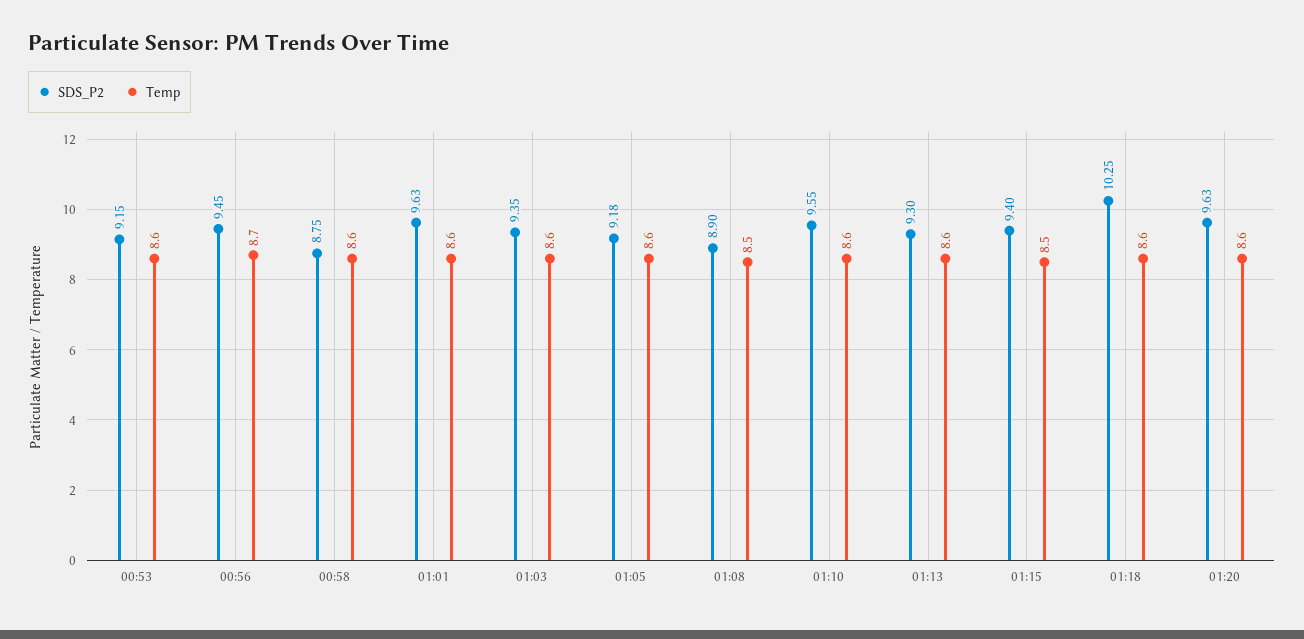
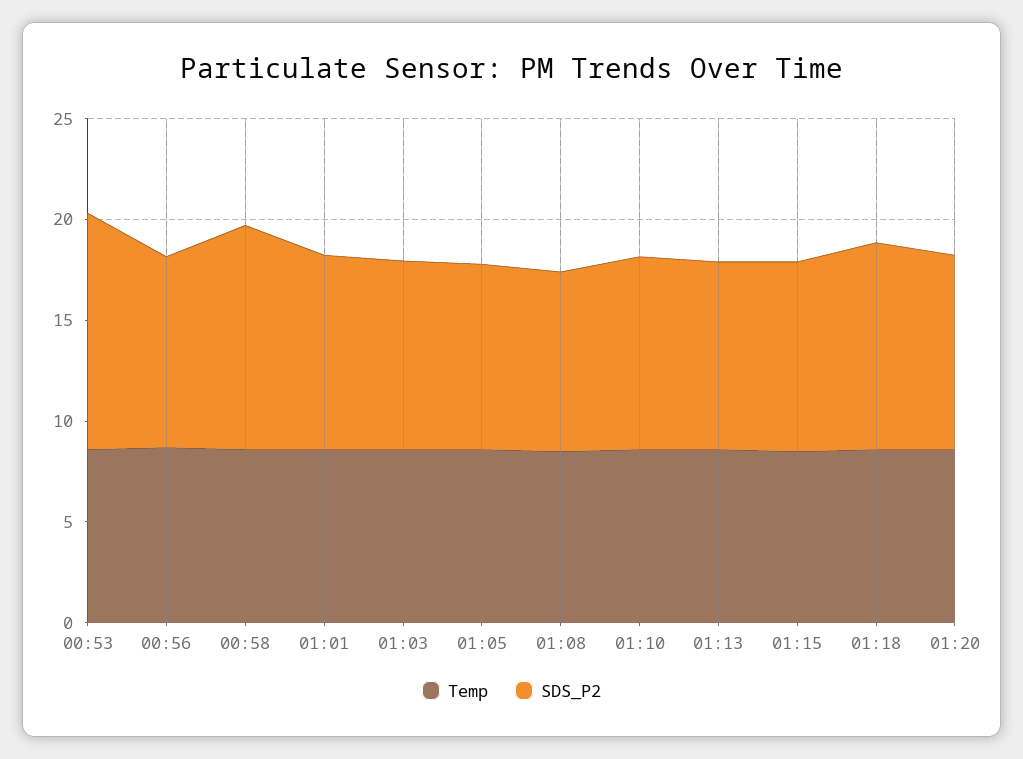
SDS_P2, 00:53: 9.15 -> 12
SDS_P2, 00:58: 8.75 -> 11

